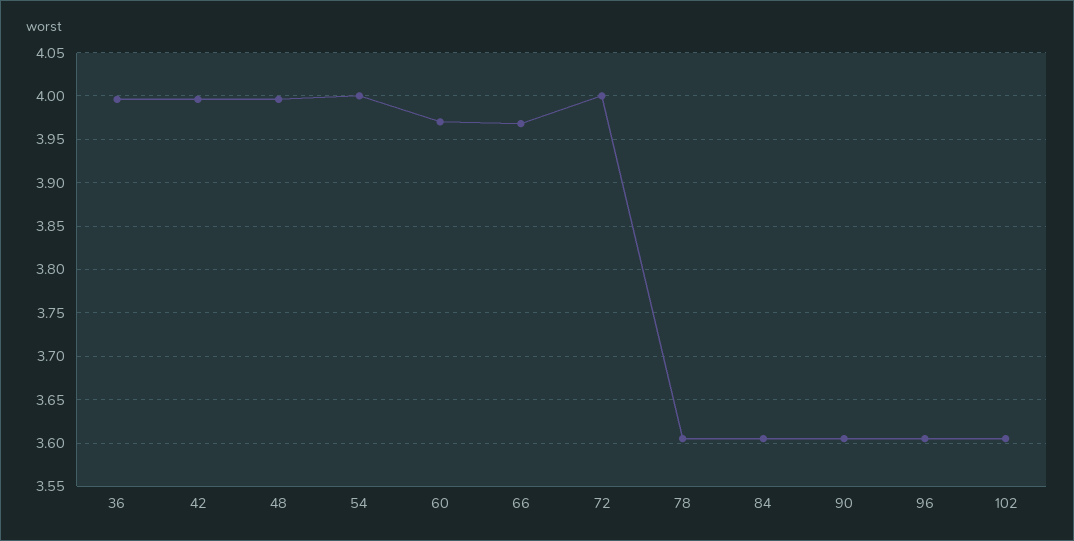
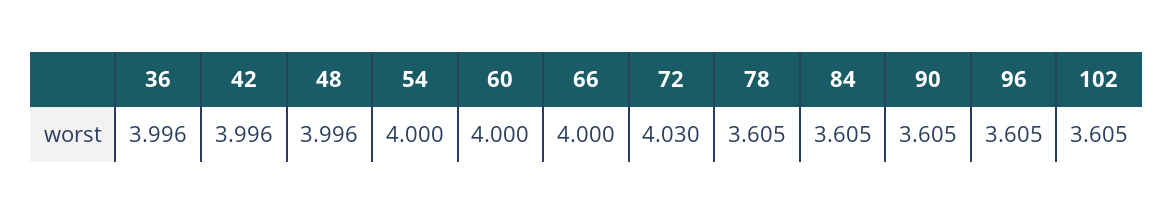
60: 3.97 -> 4
66: 3.97 -> 4
72: 4 -> 4.03

